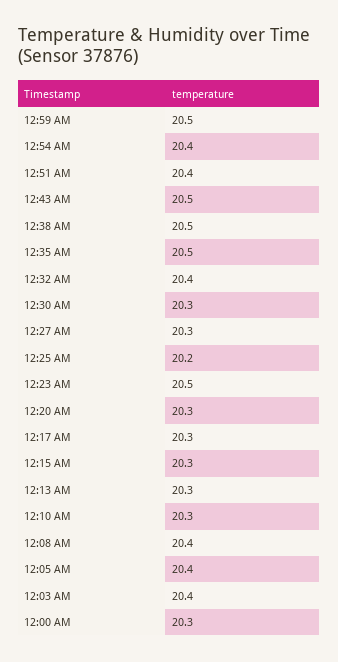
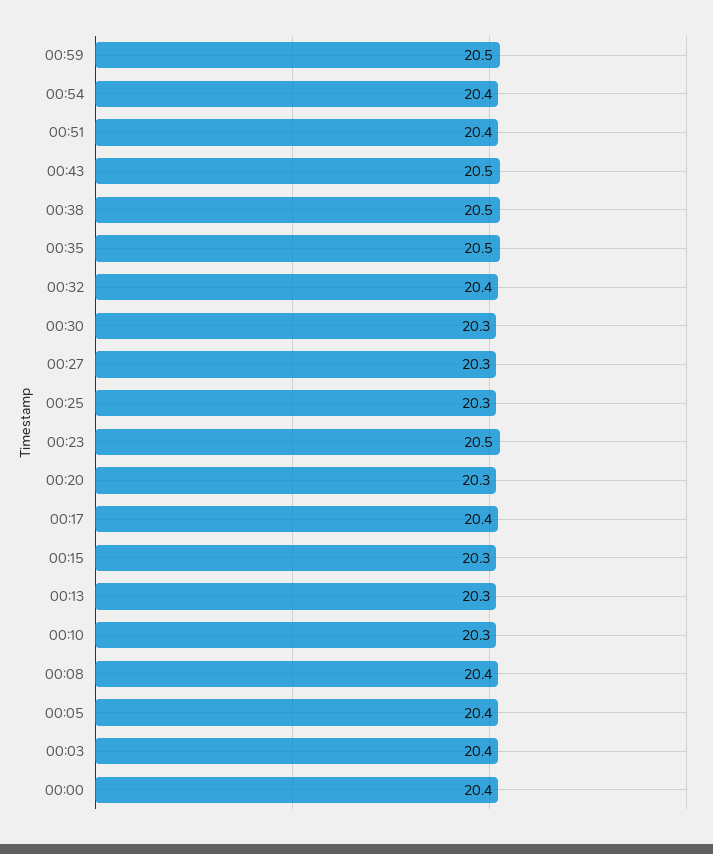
12:25 AM: 20.2 -> 20.3
12:17 AM: 20.3 -> 20.4
12:00 AM: 20.3 -> 20.4

